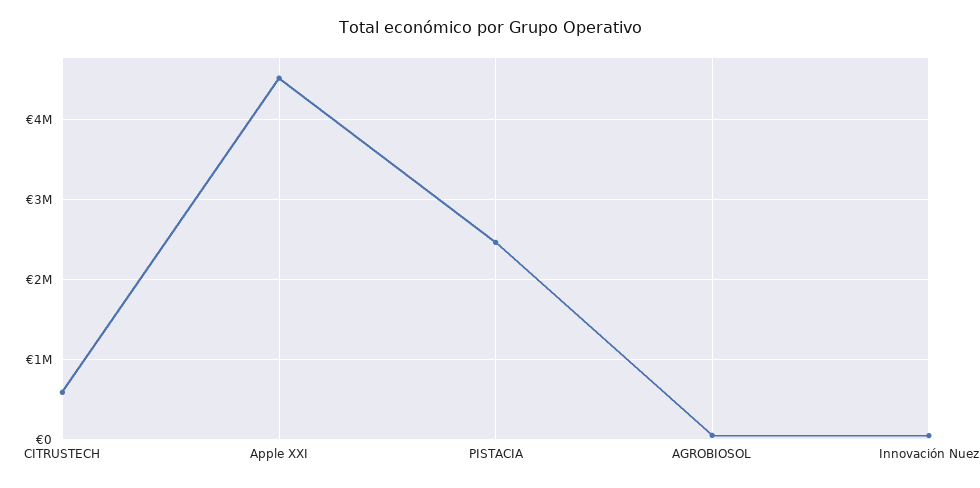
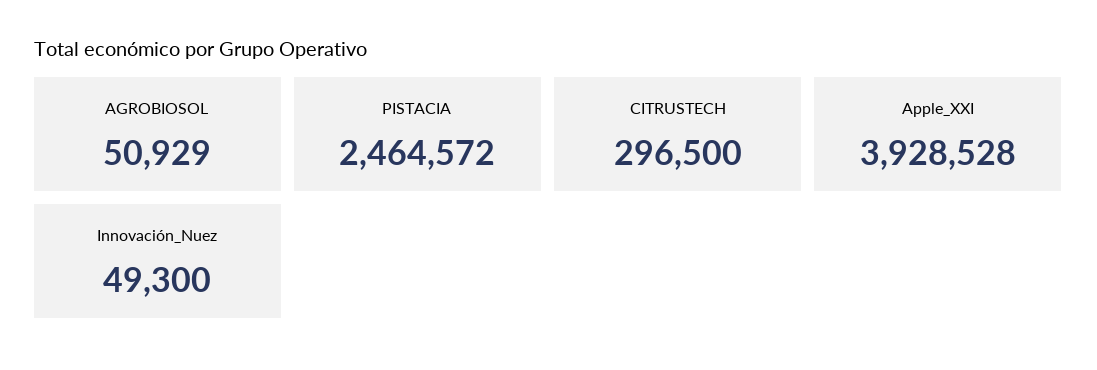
CITRUSTECH: 600000 -> 296500
Apple XXI: 4500000 -> 3928528

